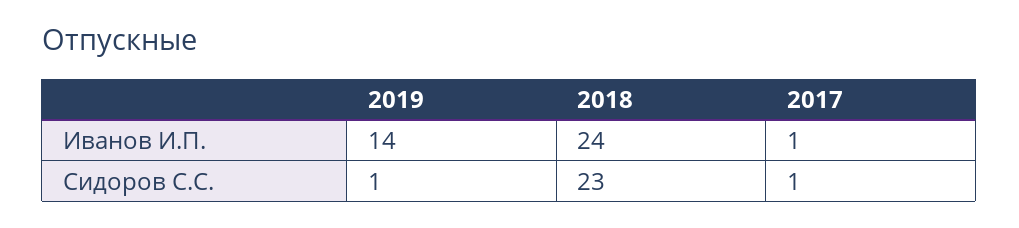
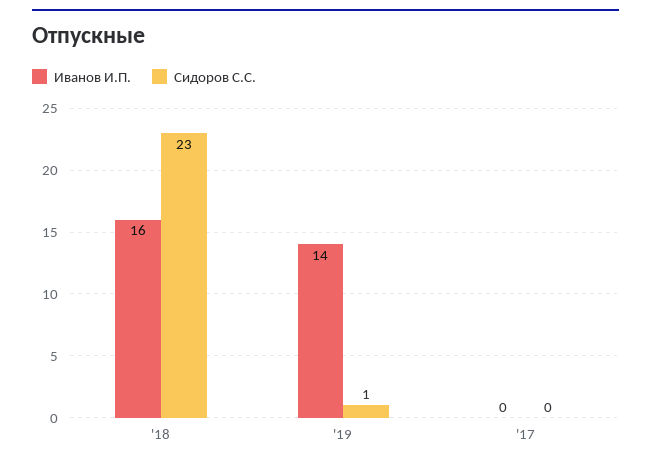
Иванов И.П., 2018: 24 -> 16
Иванов И.П., 2017: 1 -> 0
Сидоров С.С., 2017: 1 -> 0

